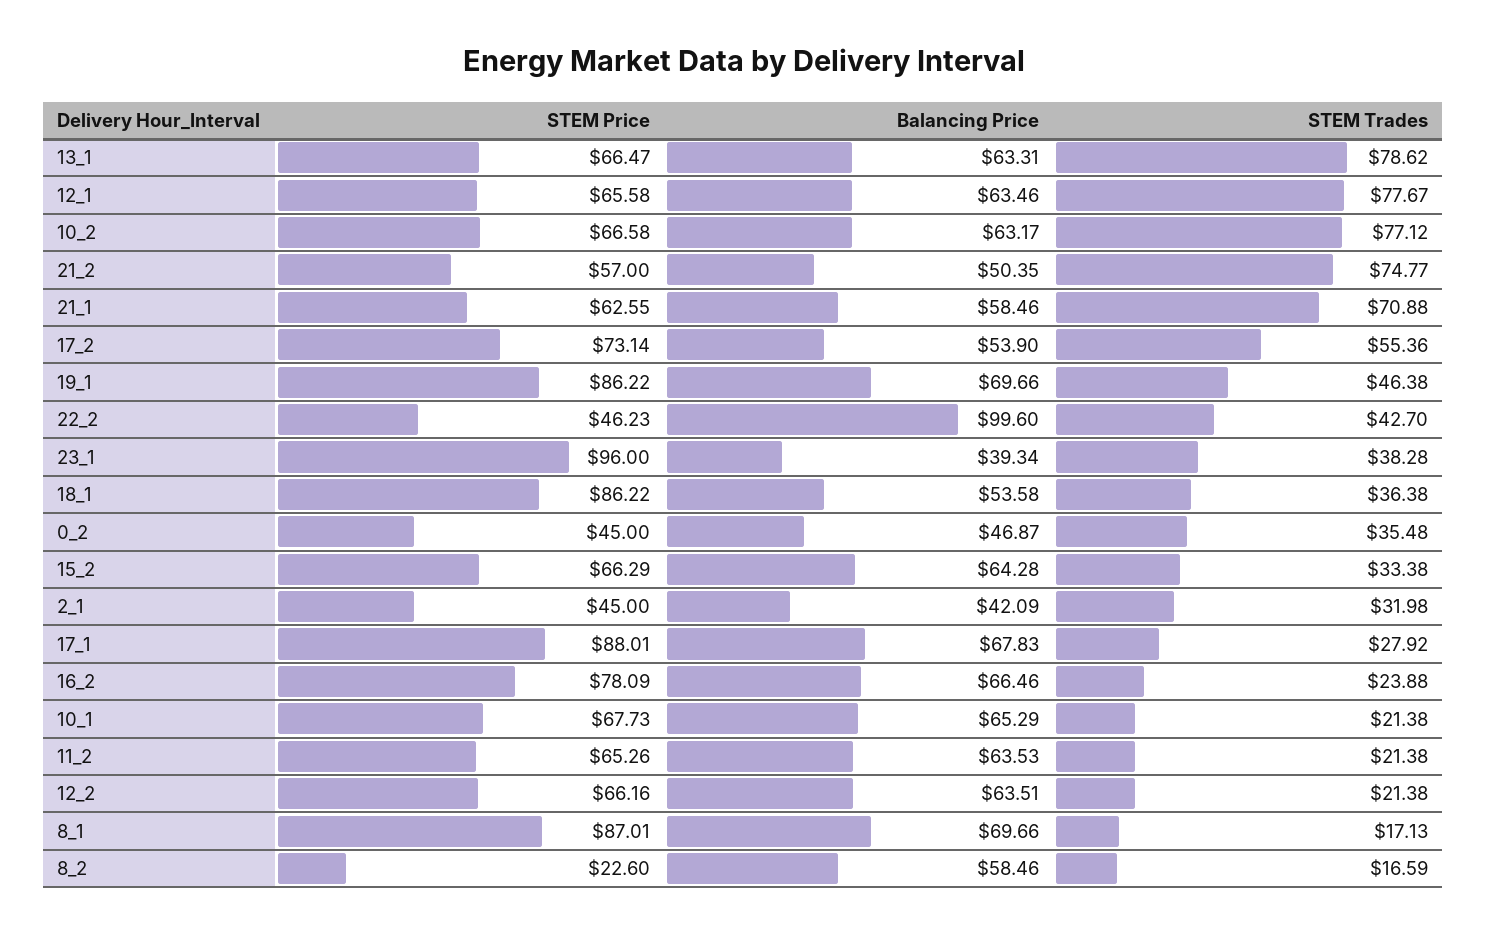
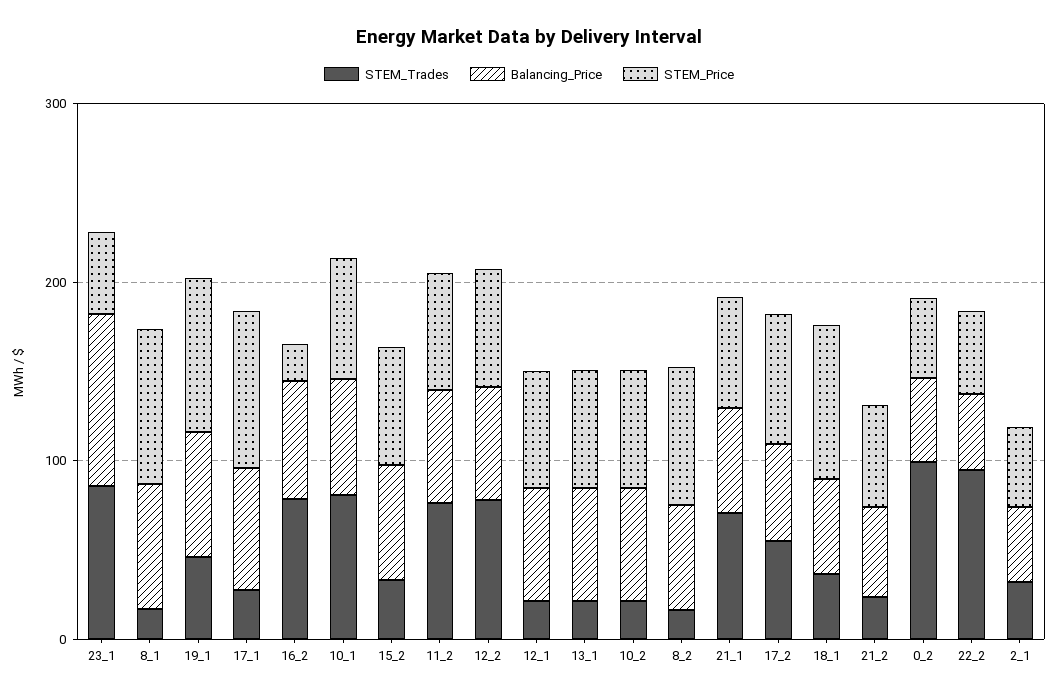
STEM Trades, 13_1: 78.62 -> 20
STEM Trades, 12_1: 77.67 -> 20
STEM Trades, 10_2: 77.12 -> 20
STEM Trades, 21_2: 74.77 -> 20
Balancing Price, 22_2: 99.6 -> 40
STEM Trades, 22_2: 42.7 -> 100
STEM Price, 23_1: 96 -> 40
Balancing Price, 23_1: 39.34 -> 100
STEM Trades, 23_1: 38.28 -> 80
STEM Trades, 0_2: 35.48 -> 100
STEM Price, 16_2: 78.09 -> 20
STEM Trades, 16_2: 23.88 -> 80
STEM Trades, 10_1: 21.38 -> 80
STEM Trades, 11_2: 21.38 -> 80
STEM Trades, 12_2: 21.38 -> 80
STEM Price, 8_2: 22.6 -> 80

